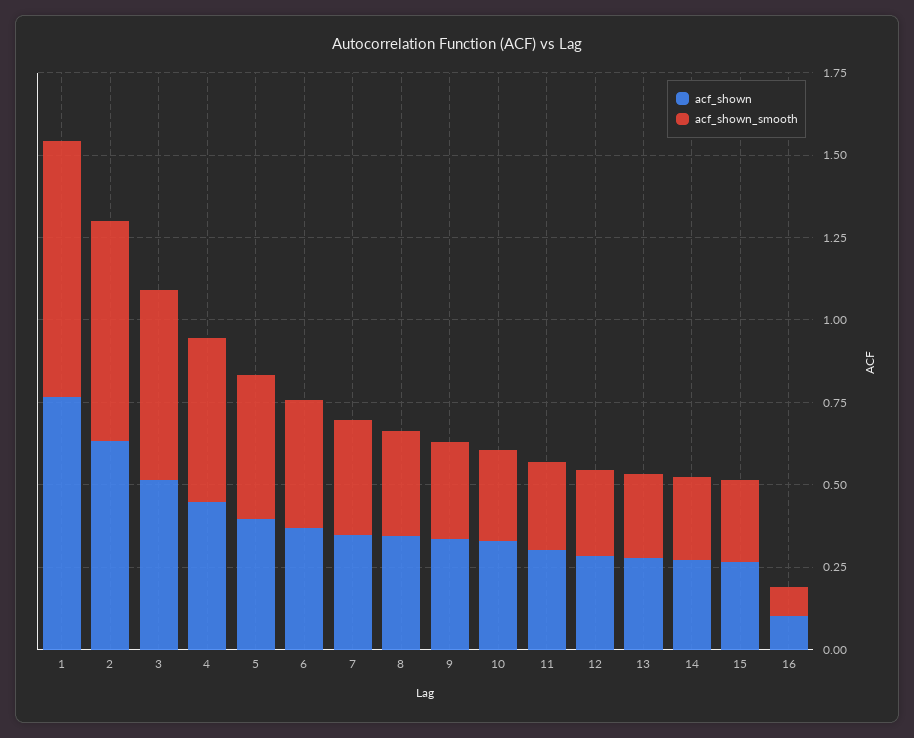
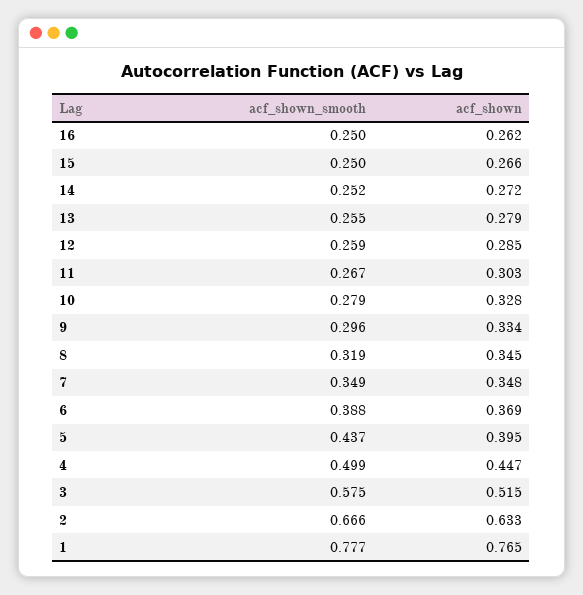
acf_shown, 16: 0.1 -> 0.262
acf_shown_smooth, 16: 0.1 -> 0.25

